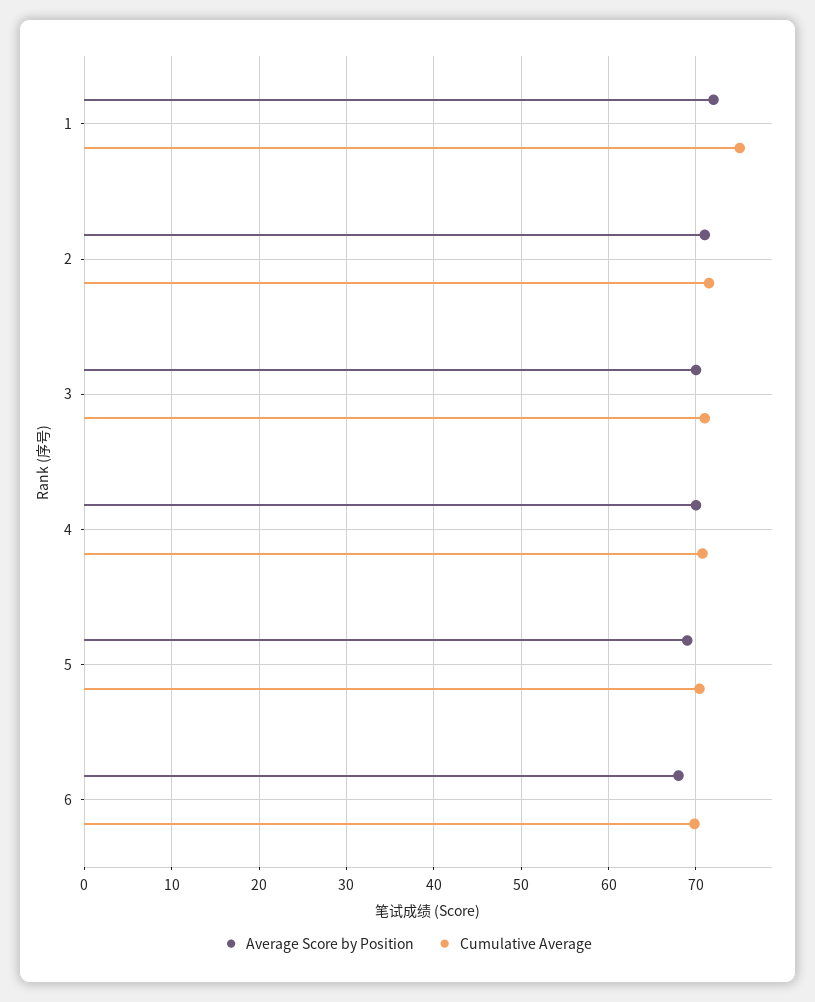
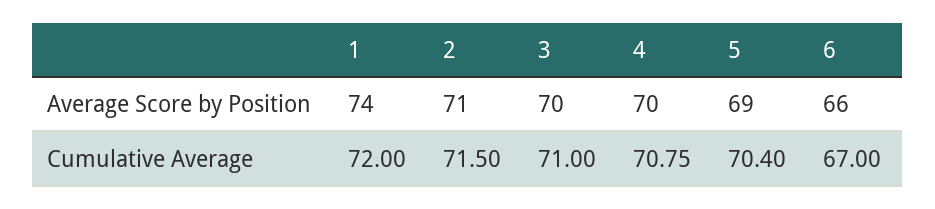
Average Score by Position, 1: 72 -> 74
Cumulative Average, 1: 75 -> 72
Average Score by Position, 6: 68 -> 66
Cumulative Average, 6: 70 -> 67

